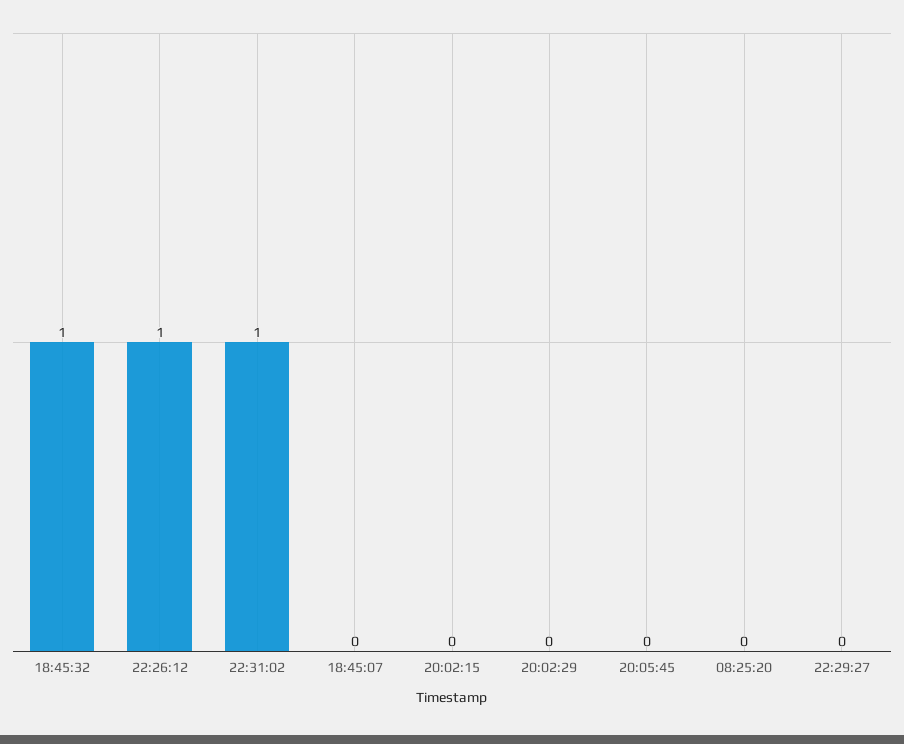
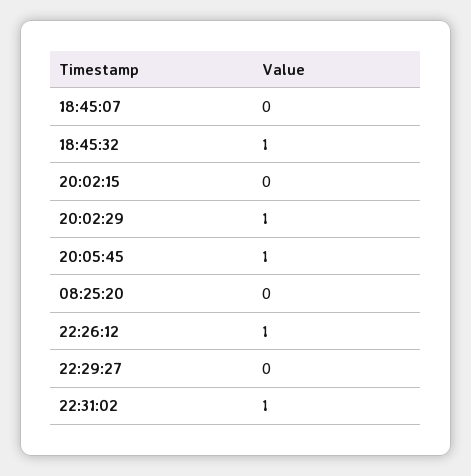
20:02:29: 0 -> 1
20:05:45: 0 -> 1

